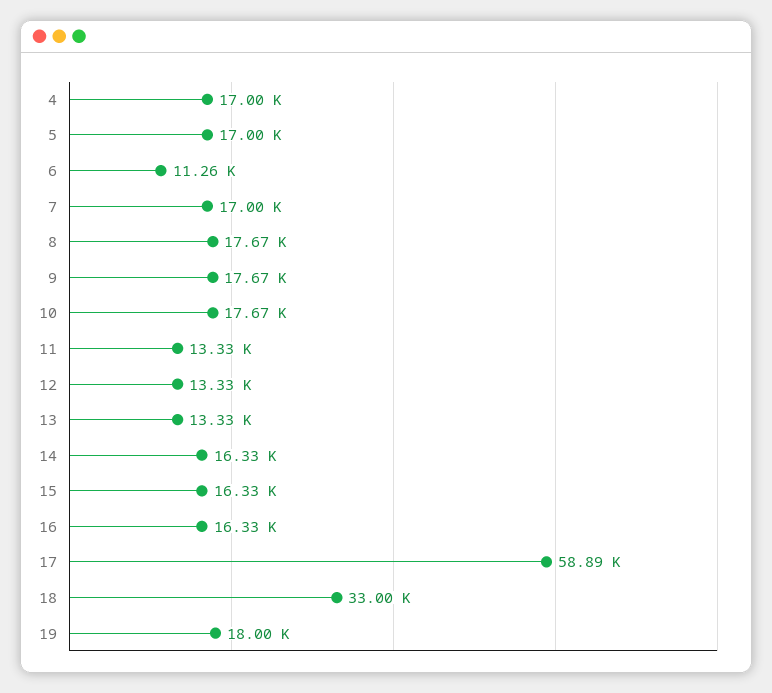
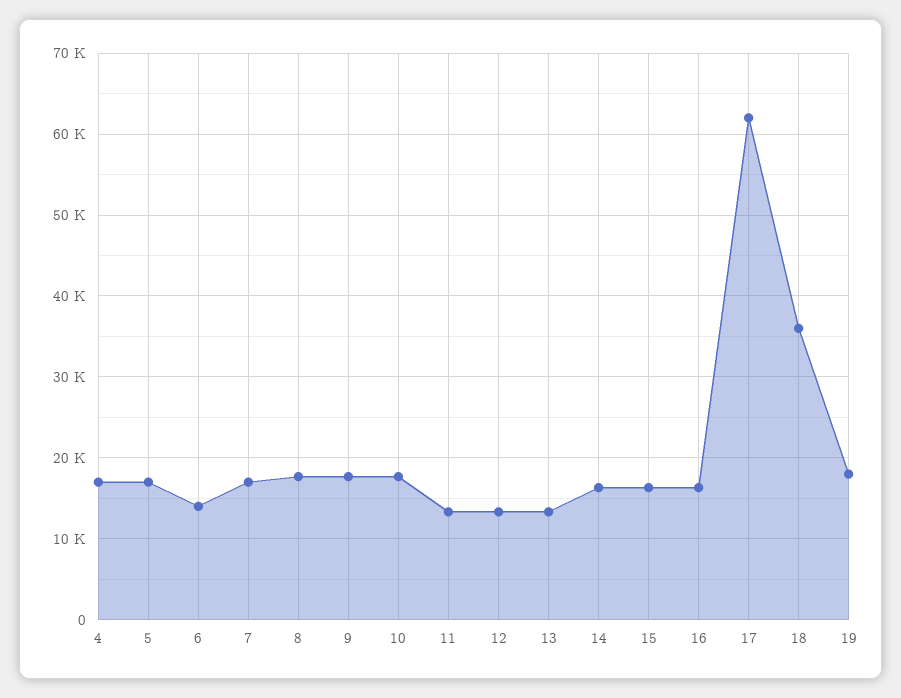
6: 11260 -> 14000
17: 58890 -> 62000
18: 33000 -> 36000

